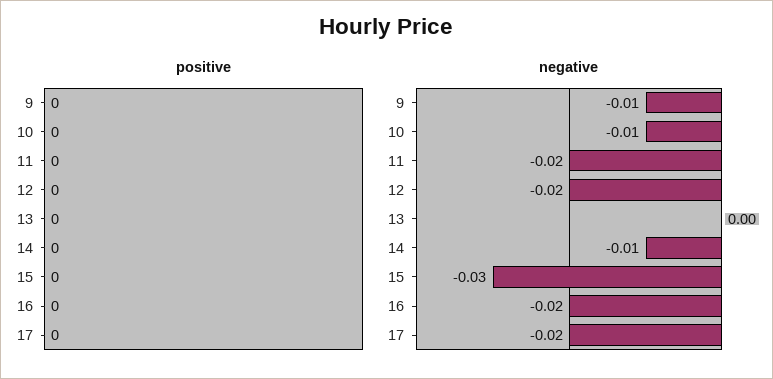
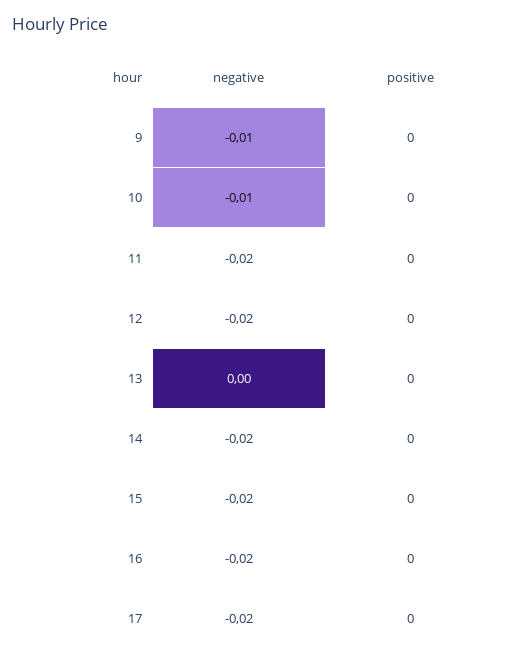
negative, 14: -0.01 -> -0.02
negative, 15: -0.03 -> -0.02

